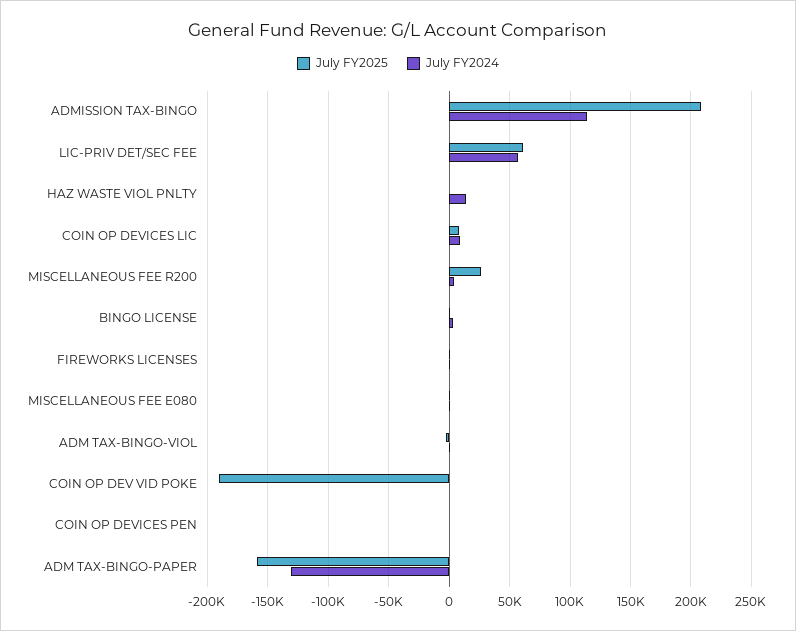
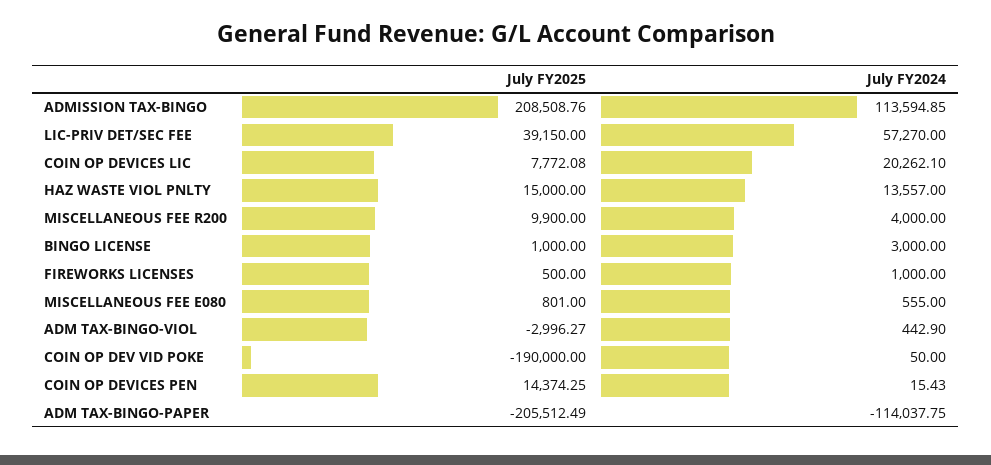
July FY2025, LIC-PRIV DET/SEC FEE: 60000 -> 39150
July FY2025, HAZ WASTE VIOL PNLTY: 0 -> 15000
July FY2024, COIN OP DEVICES LIC: 10000 -> 20262.1
July FY2025, MISCELLANEOUS FEE R200: 25000 -> 9900
July FY2025, COIN OP DEVICES PEN: 0 -> 14374.25
July FY2025, ADM TAX-BINGO-PAPER: -160000 -> -205512.49
July FY2024, ADM TAX-BINGO-PAPER: -130000 -> -114037.75

